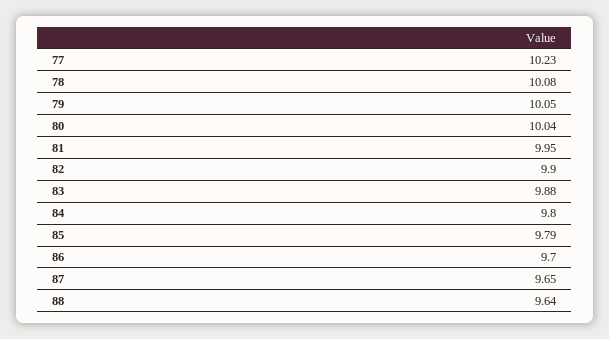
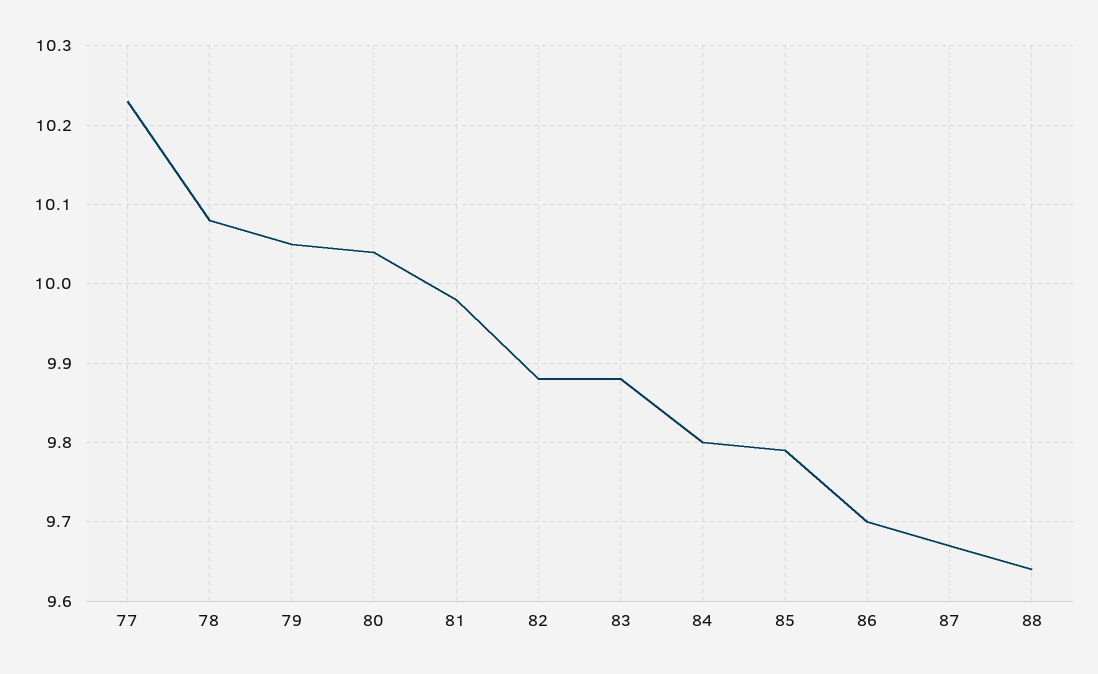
81: 9.95 -> 9.98
82: 9.9 -> 9.88
87: 9.65 -> 9.67

